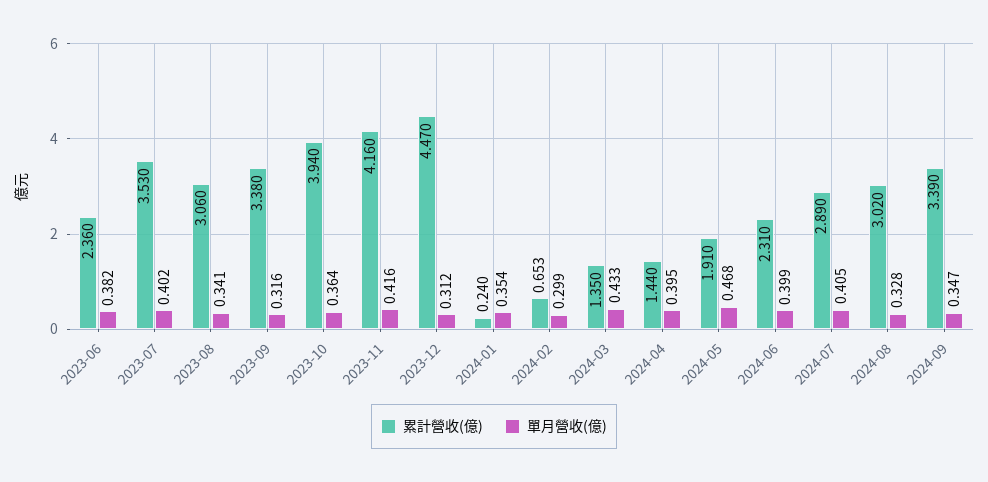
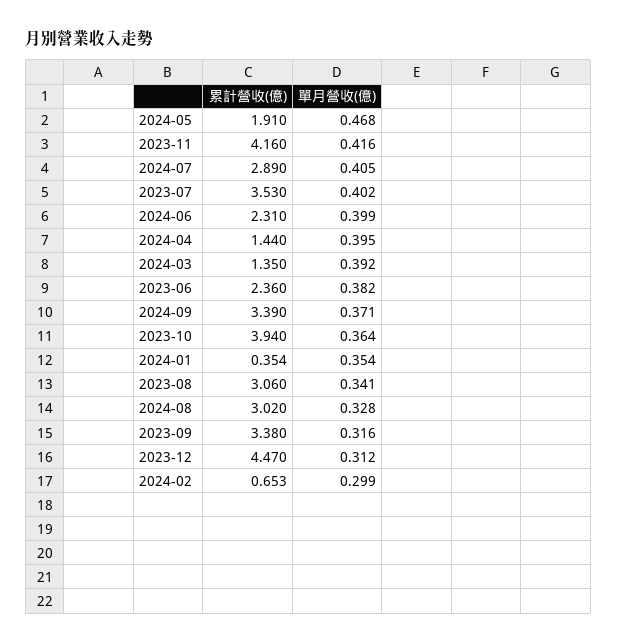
累計營收(億), 2024-01: 0.24 -> 0.354
單月營收(億), 2024-03: 0.433 -> 0.392
單月營收(億), 2024-09: 0.347 -> 0.371

